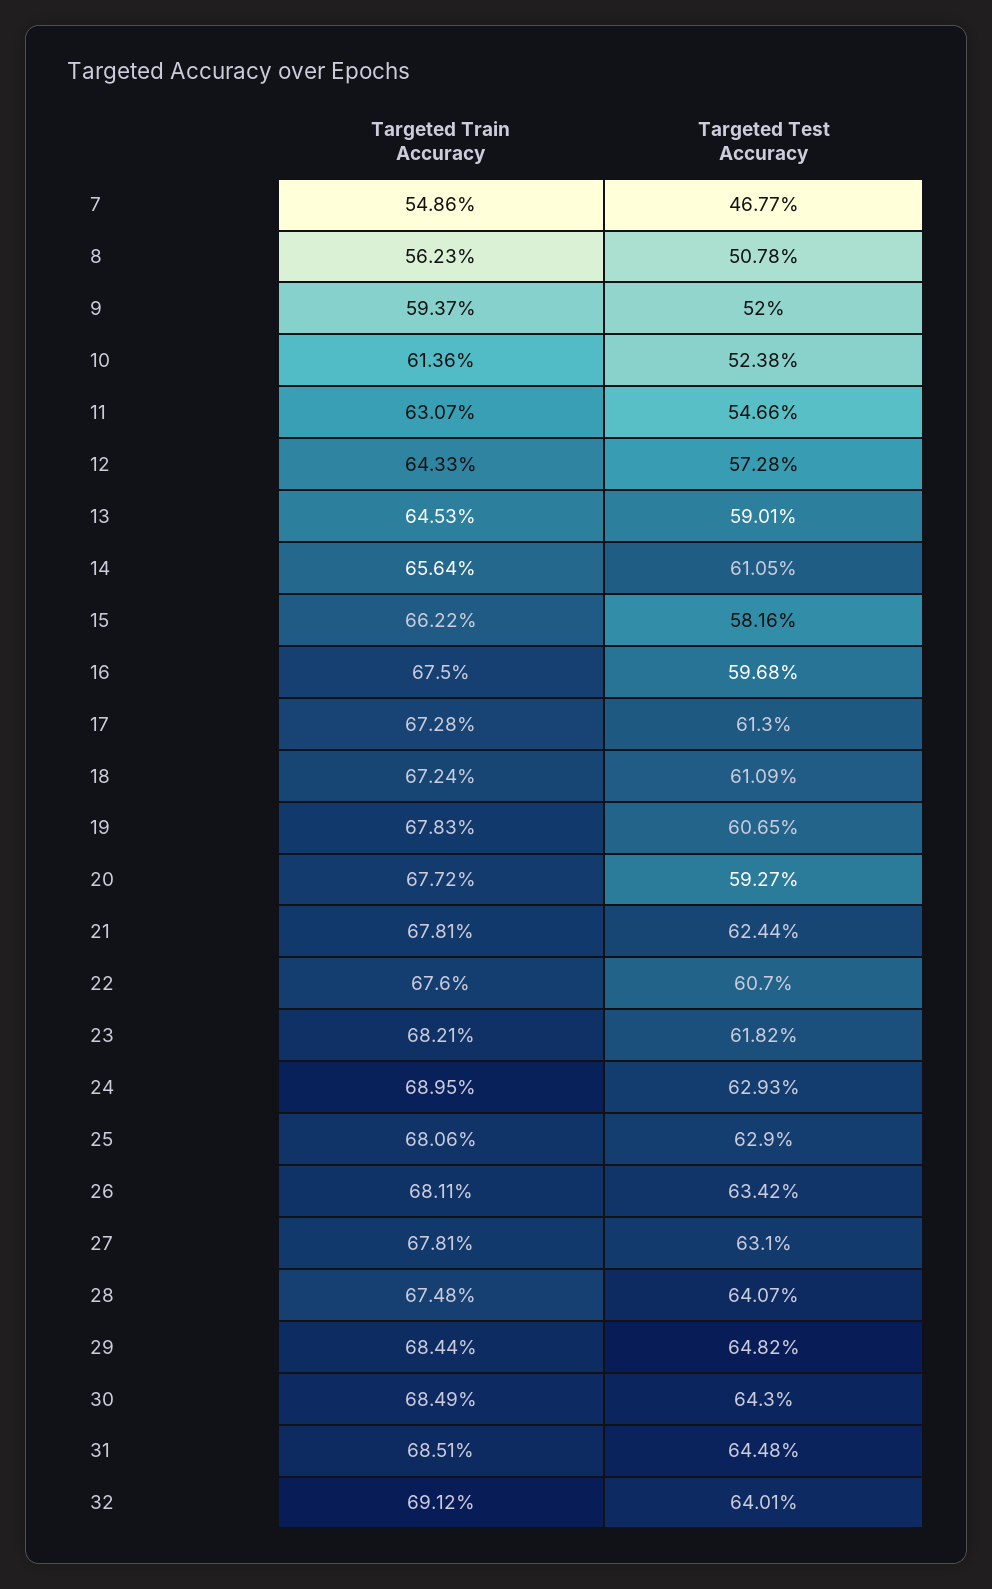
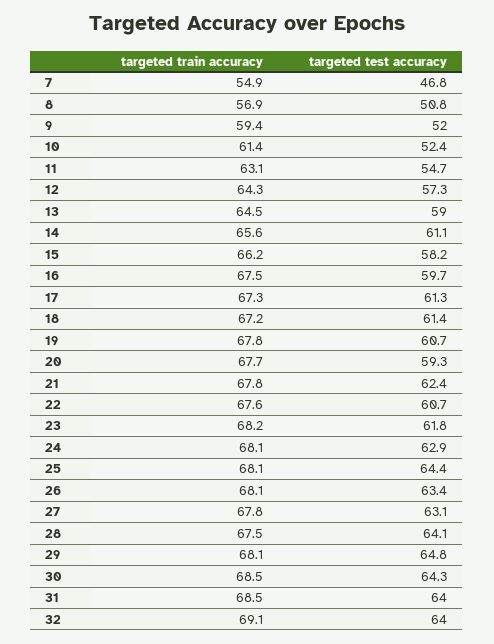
Targeted Train Accuracy, 8: 56.23 -> 56.9
Targeted Test Accuracy, 18: 61.09 -> 61.4
Targeted Train Accuracy, 24: 68.95 -> 68.1
Targeted Test Accuracy, 25: 62.9 -> 64.4
Targeted Train Accuracy, 29: 68.44 -> 68.1
Targeted Test Accuracy, 31: 64.48 -> 64

